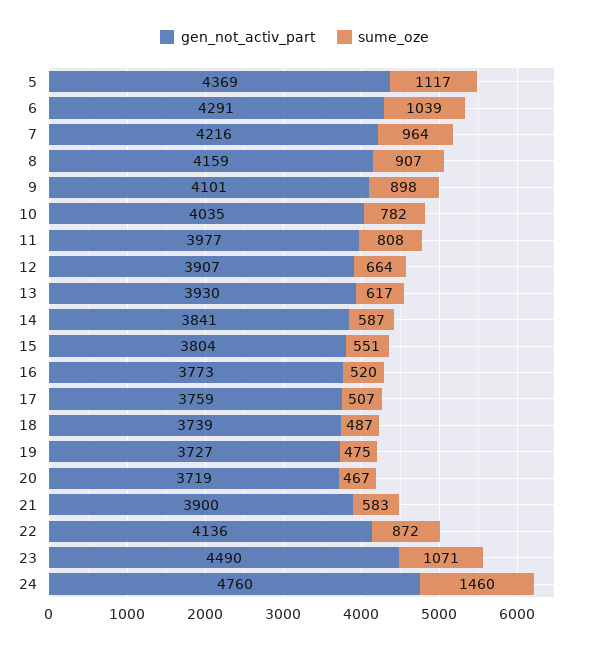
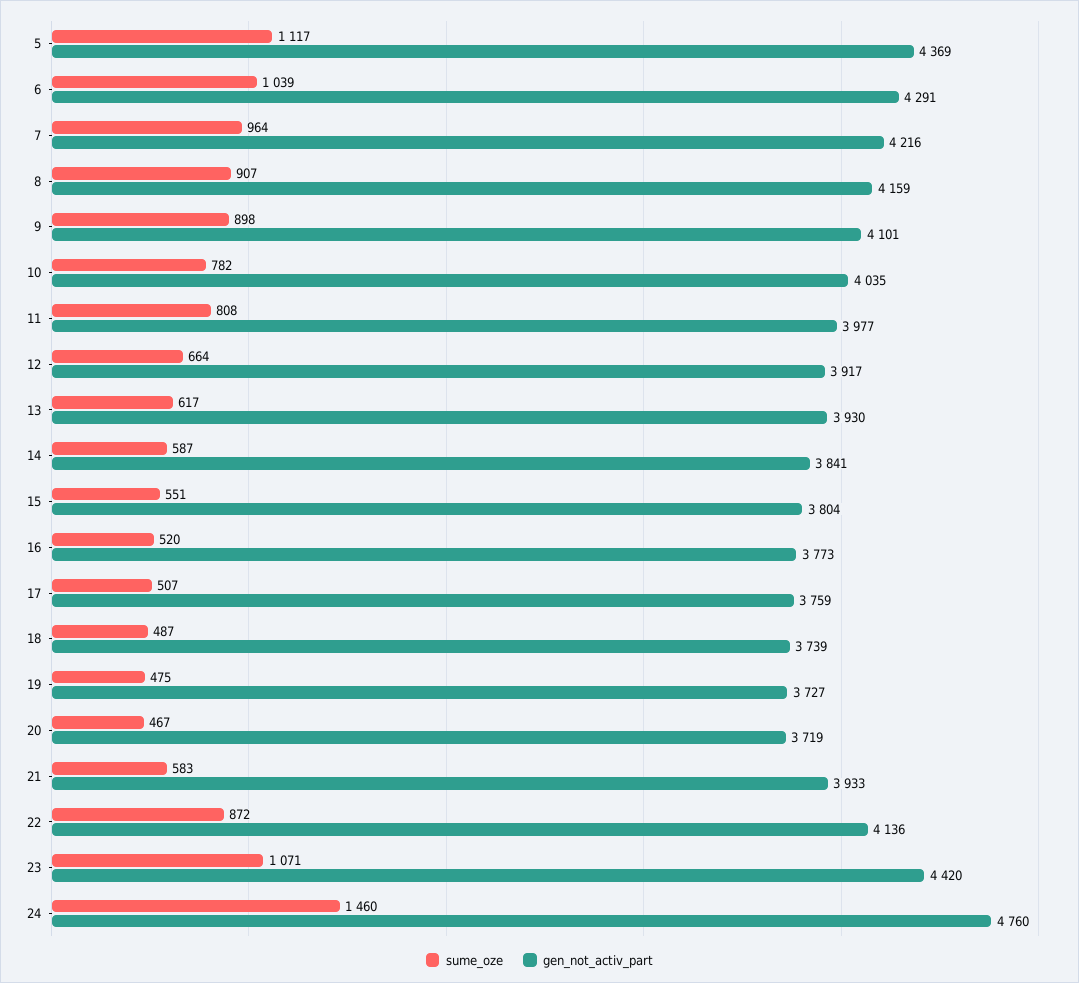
gen_not_activ_part, 12: 3907 -> 3917
gen_not_activ_part, 21: 3900 -> 3933
gen_not_activ_part, 23: 4490 -> 4420

